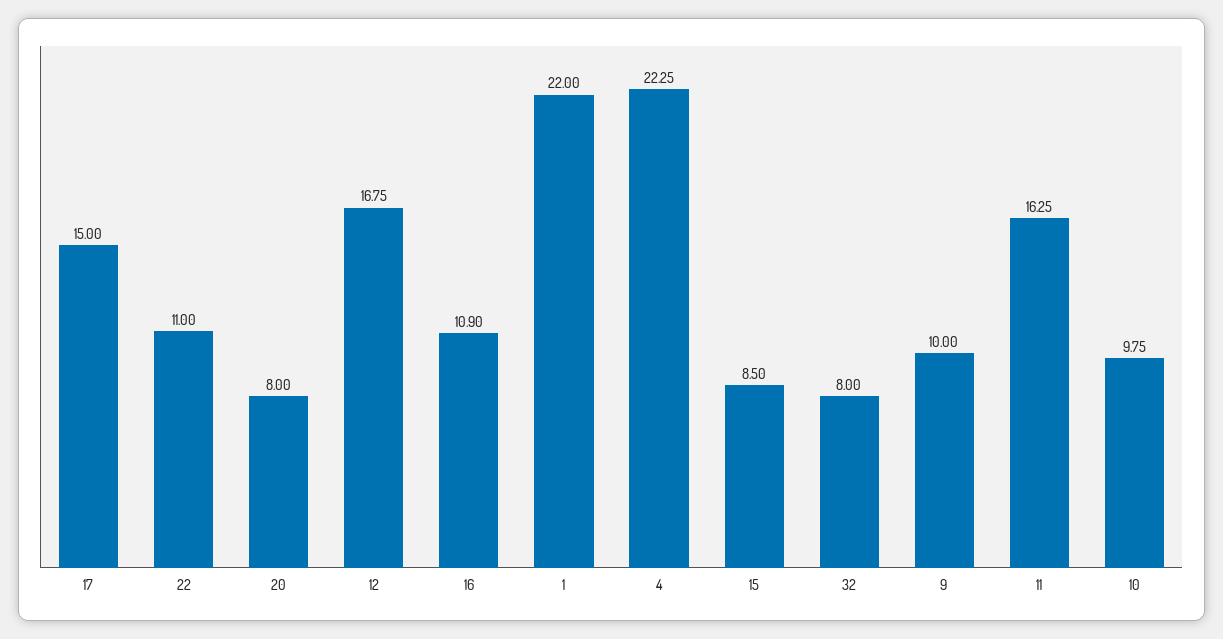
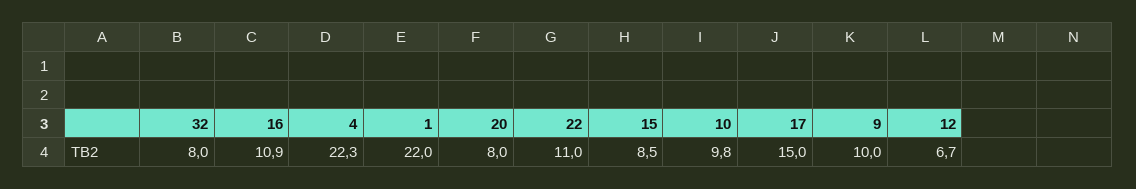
12: 16.75 -> 6.7
11: 16.25 -> none

